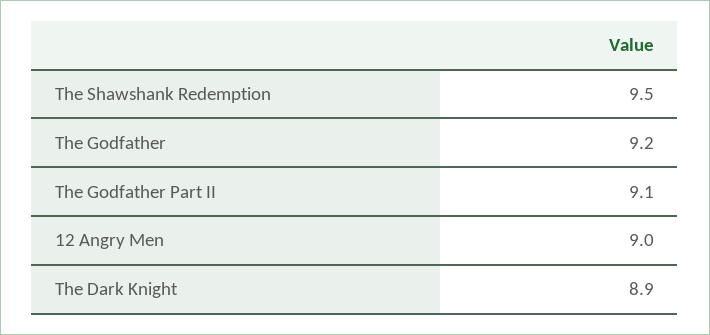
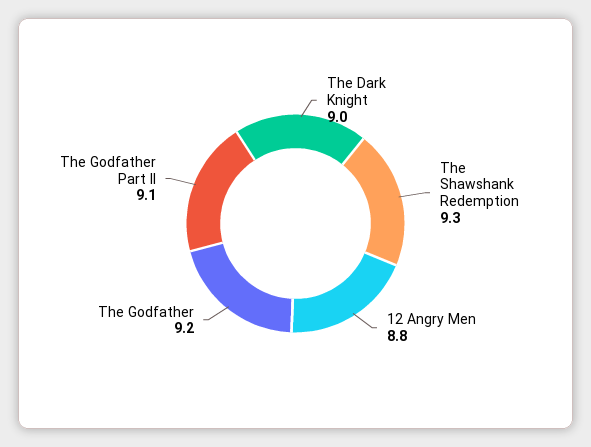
The Shawshank Redemption: 9.5 -> 9.3
12 Angry Men: 9 -> 8.8
The Dark Knight: 8.9 -> 9

